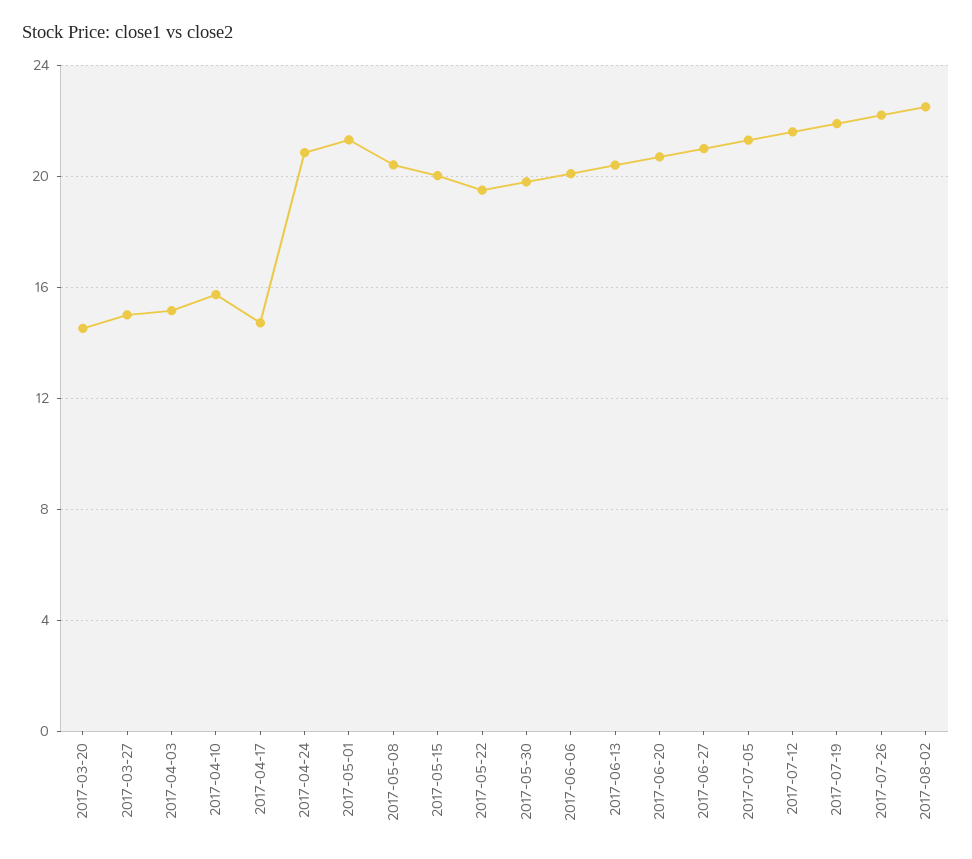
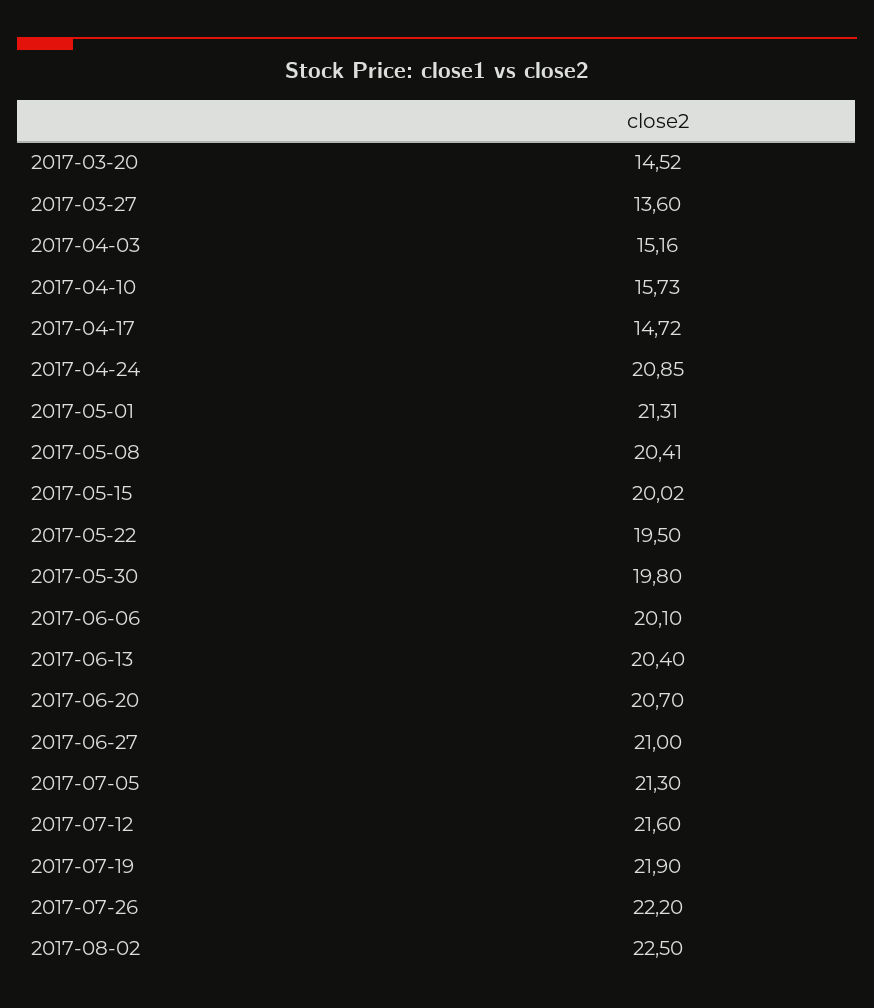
2017-03-27: 15 -> 13.6

